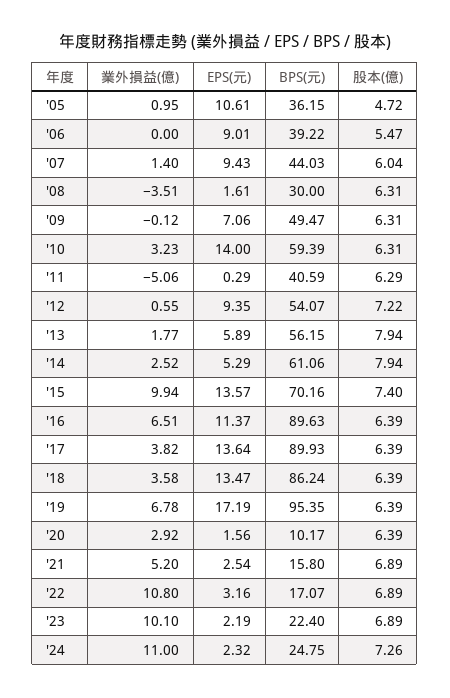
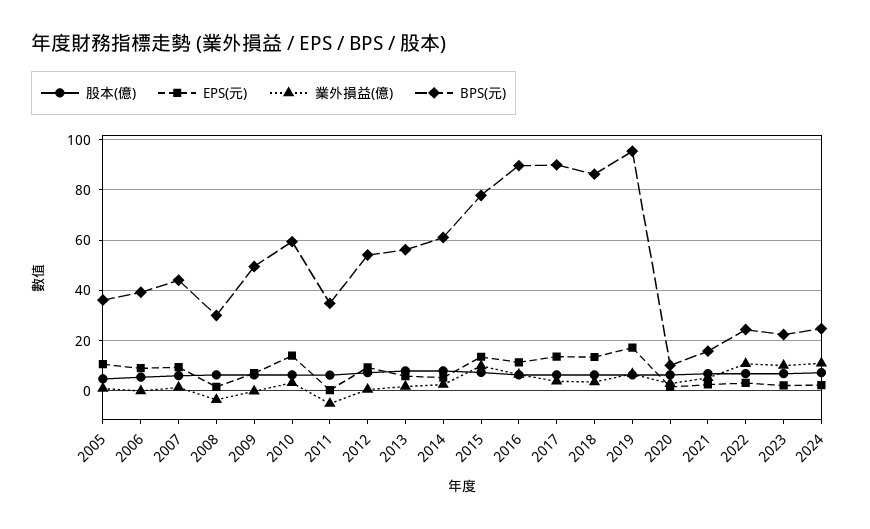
BPS(元), '11: 40.59 -> 35
BPS(元), '15: 70.16 -> 77.5
BPS(元), '22: 17.07 -> 25

